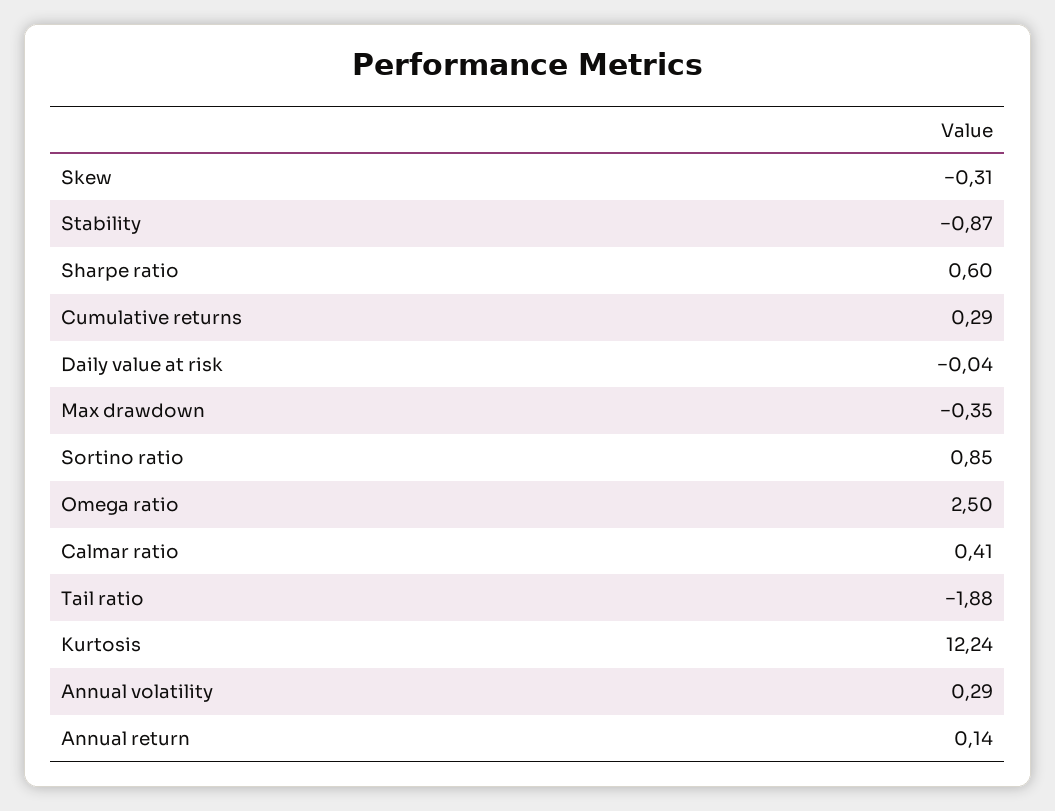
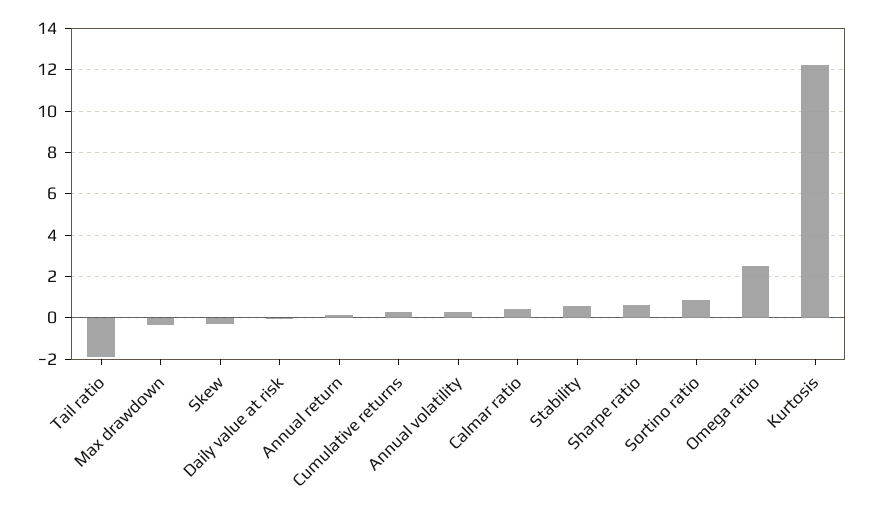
Stability: -0.87 -> 0.5

